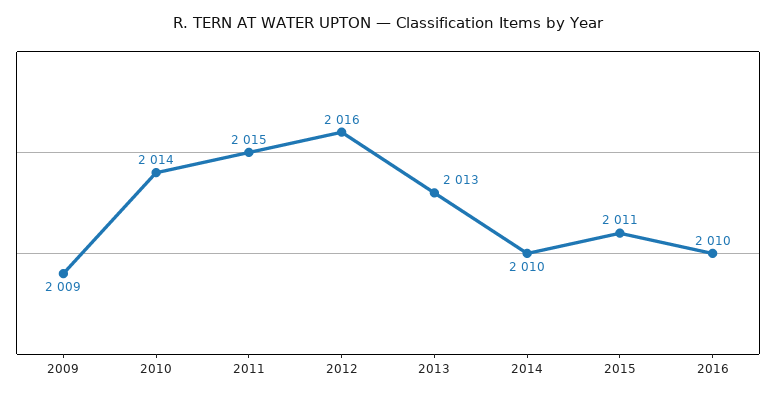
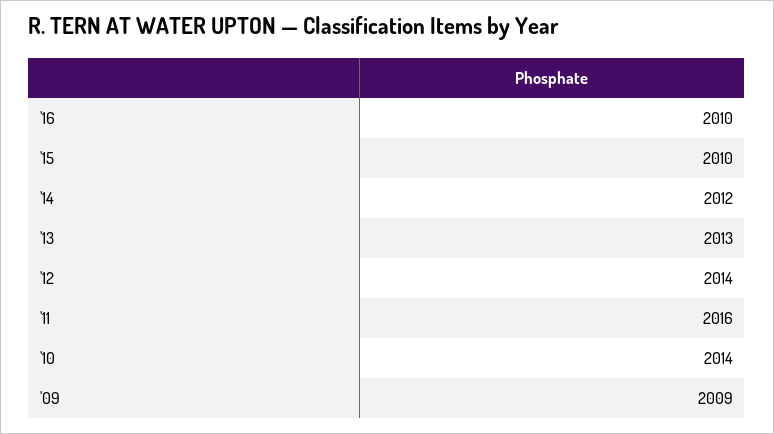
2011: 2015 -> 2016
2012: 2016 -> 2014
2014: 2010 -> 2012
2015: 2011 -> 2010

